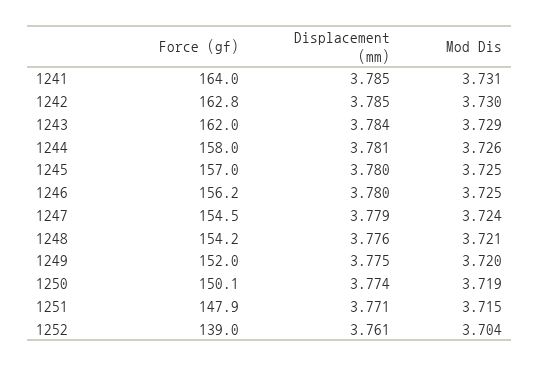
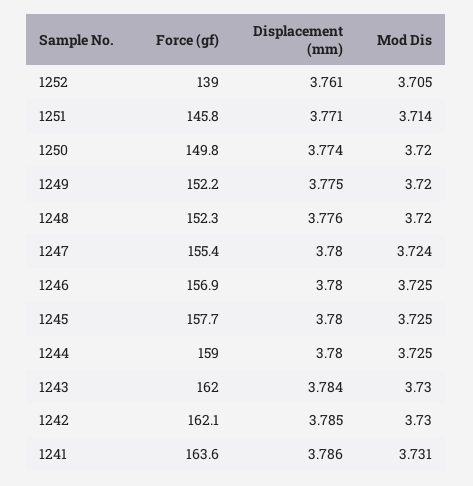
Force (gf), 1241: 164 -> 163.6
Displacement (mm), 1241: 3.785 -> 3.786
Force (gf), 1242: 162.8 -> 162.1
Mod Dis, 1243: 3.729 -> 3.73
Force (gf), 1244: 158 -> 159
Displacement (mm), 1244: 3.781 -> 3.78
Mod Dis, 1244: 3.726 -> 3.725
Force (gf), 1245: 157 -> 157.7
Force (gf), 1246: 156.2 -> 156.9
Force (gf), 1247: 154.5 -> 155.4
Displacement (mm), 1247: 3.779 -> 3.78
Force (gf), 1248: 154.2 -> 152.3
Mod Dis, 1248: 3.721 -> 3.72
Force (gf), 1249: 152 -> 152.2
Force (gf), 1250: 150.1 -> 149.8
Mod Dis, 1250: 3.719 -> 3.72
Force (gf), 1251: 147.9 -> 145.8
Mod Dis, 1251: 3.715 -> 3.714
Mod Dis, 1252: 3.704 -> 3.705

